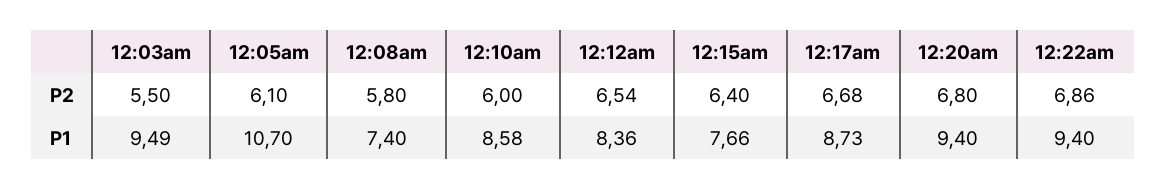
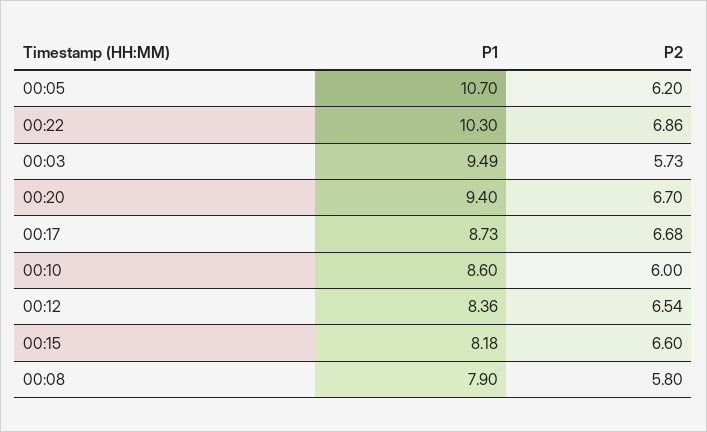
12:03am, P2: 5.5 -> 5.73
12:05am, P2: 6.1 -> 6.2
12:15am, P2: 6.4 -> 6.6
12:20am, P2: 6.8 -> 6.7
12:08am, P1: 7.4 -> 7.9
12:10am, P1: 8.58 -> 8.6
12:15am, P1: 7.66 -> 8.18
12:22am, P1: 9.4 -> 10.3

